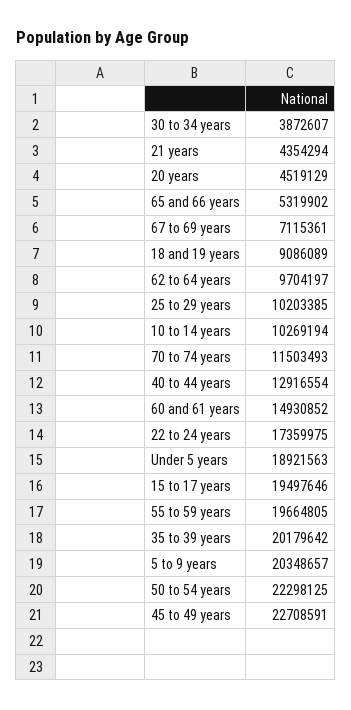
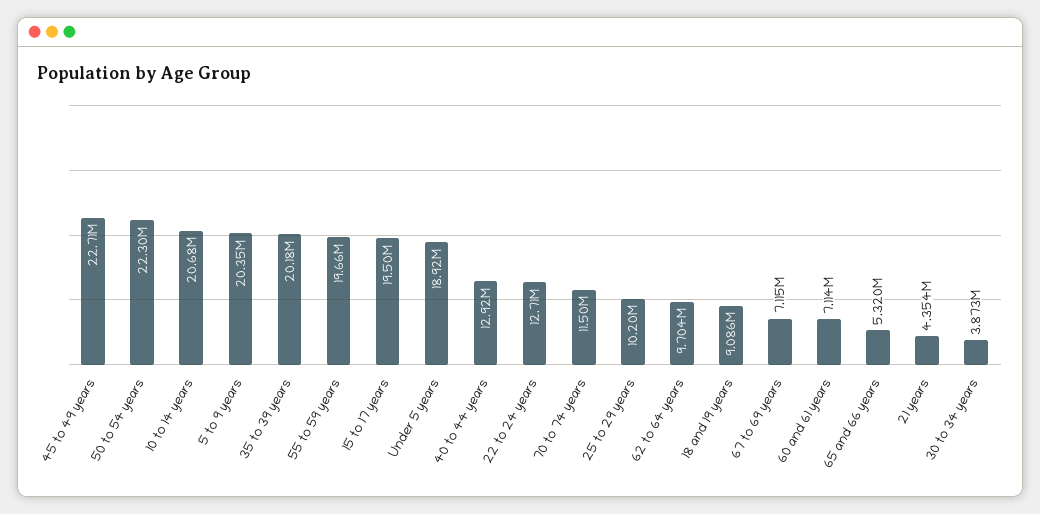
20 years: 4519129 -> none
10 to 14 years: 10269194 -> 20680000
60 and 61 years: 14930852 -> 7114000
22 to 24 years: 17359975 -> 12710000

